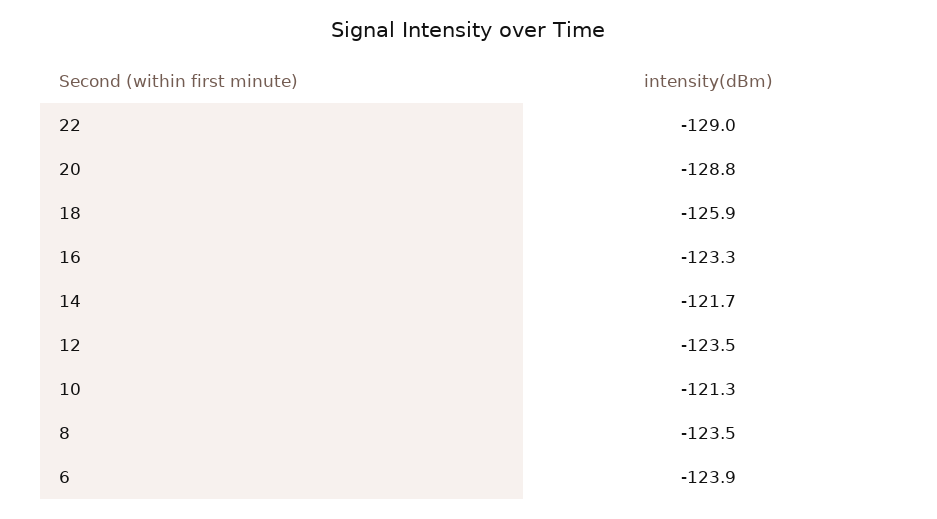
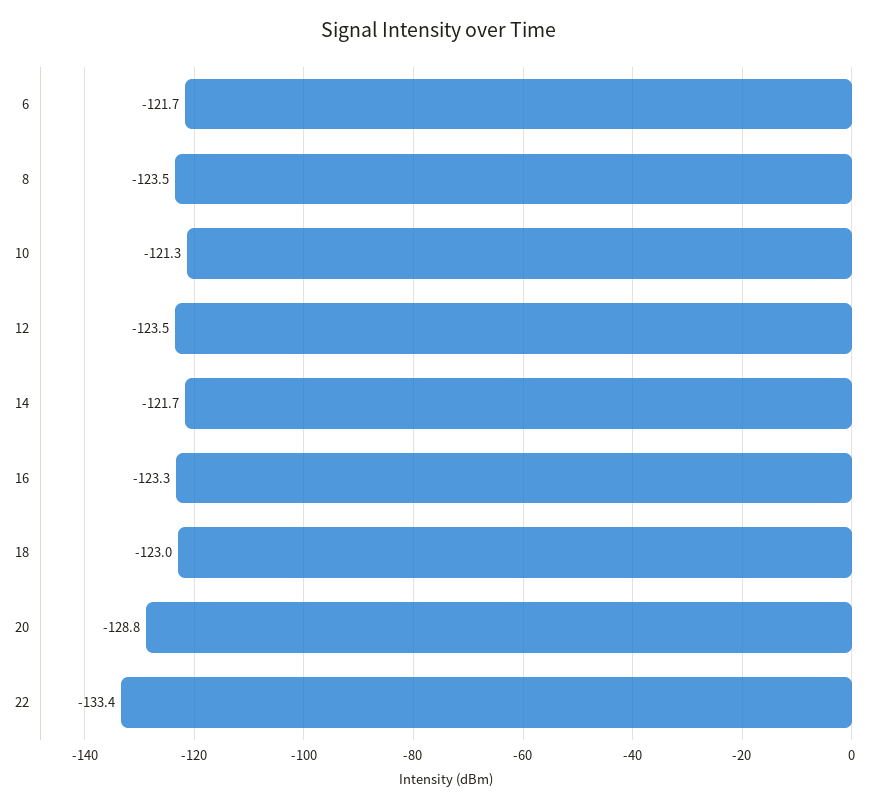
22: -129 -> -133.4
18: -125.9 -> -123
6: -123.9 -> -121.7

